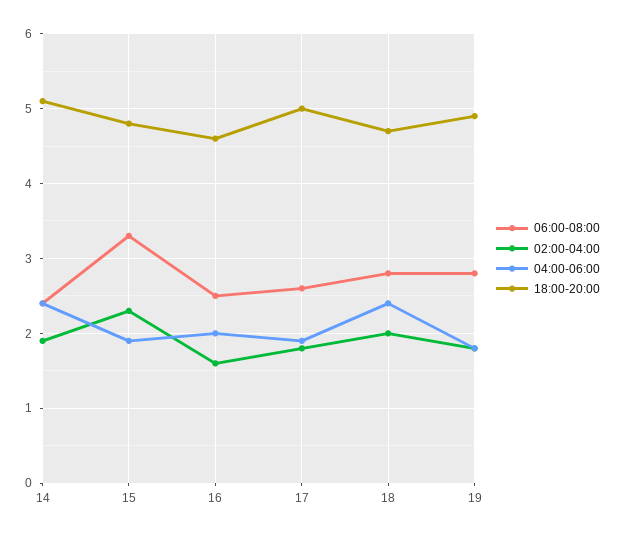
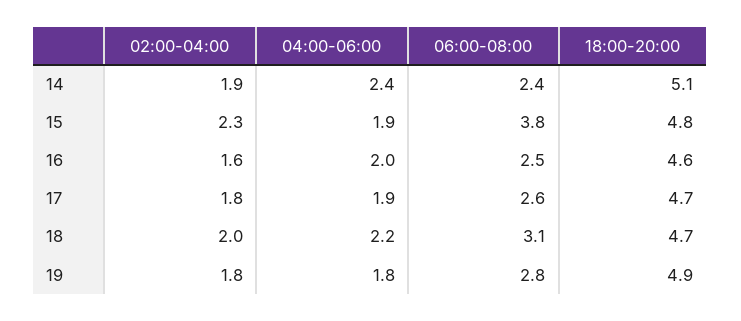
06:00-08:00, 15: 3.3 -> 3.8
18:00-20:00, 17: 5 -> 4.7
06:00-08:00, 18: 2.8 -> 3.1
04:00-06:00, 18: 2.4 -> 2.2

